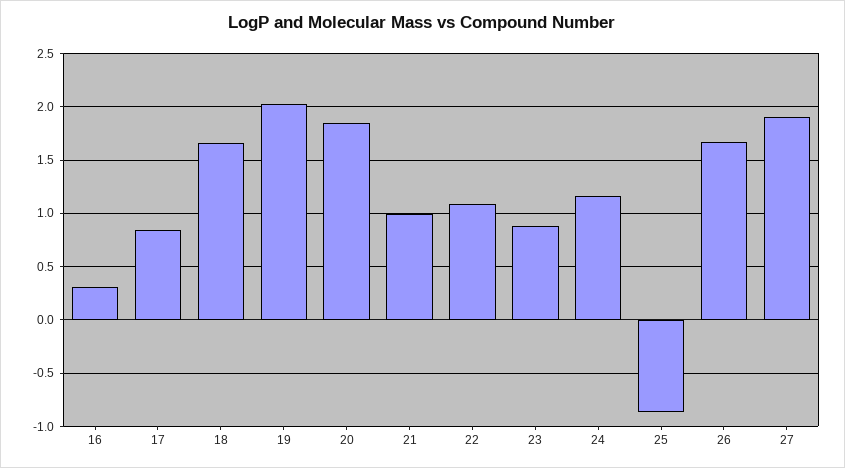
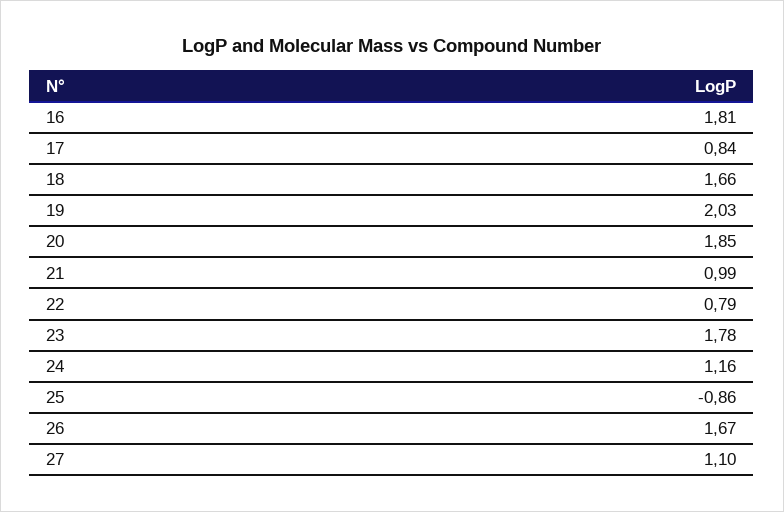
16: 0.3 -> 1.81
22: 1.1 -> 0.79
23: 0.9 -> 1.78
27: 1.9 -> 1.1

